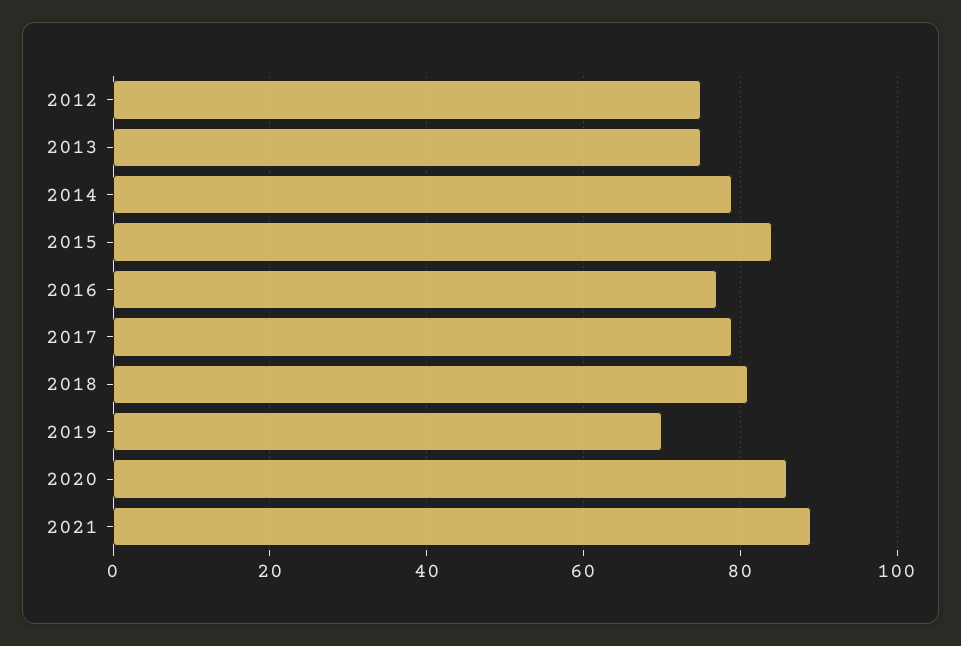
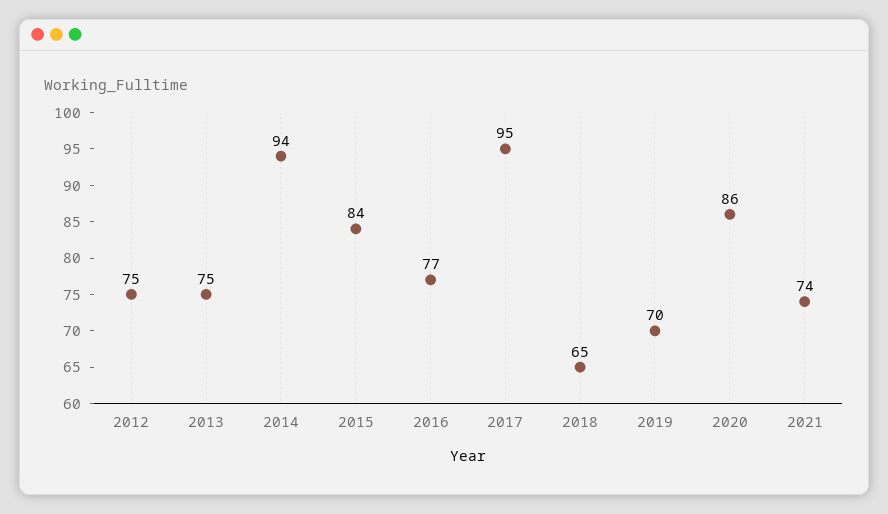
2014: 80 -> 94
2017: 80 -> 95
2018: 80 -> 65
2021: 90 -> 74

